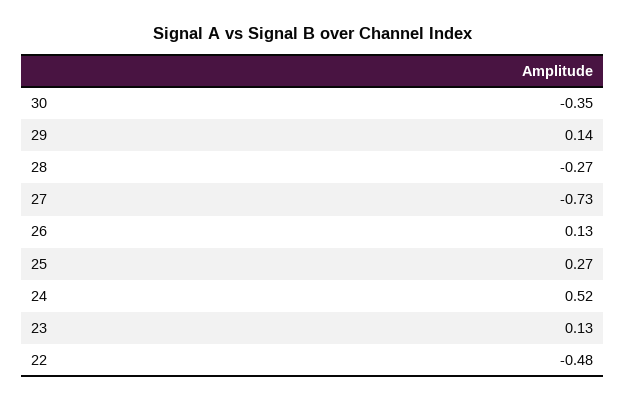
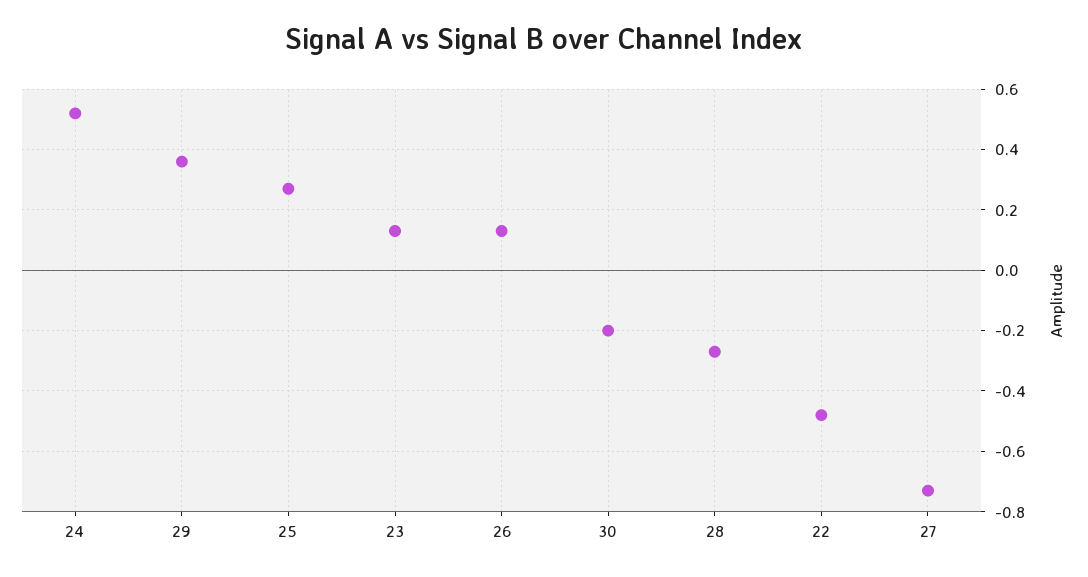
30: -0.35 -> -0.2
29: 0.14 -> 0.35

